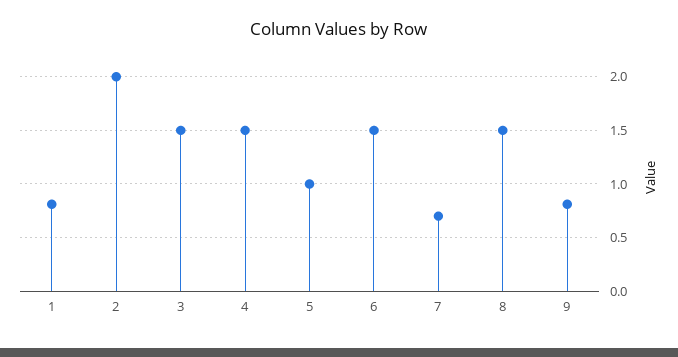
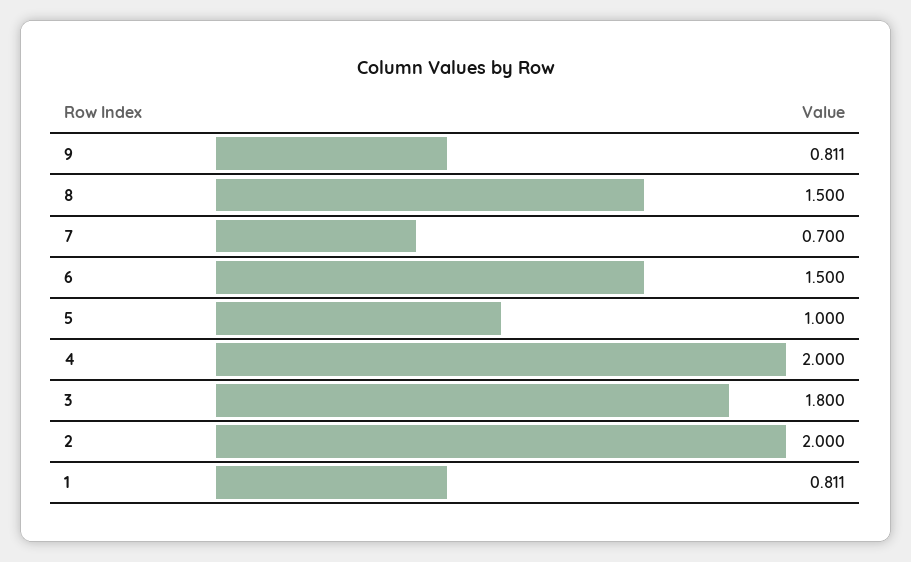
3: 1.5 -> 1.8
4: 1.5 -> 2

